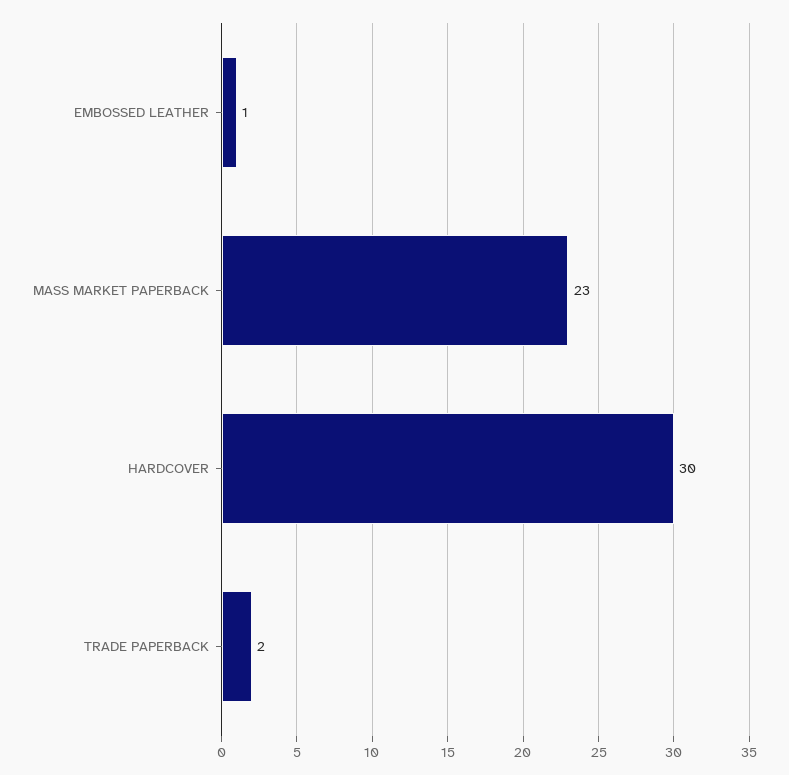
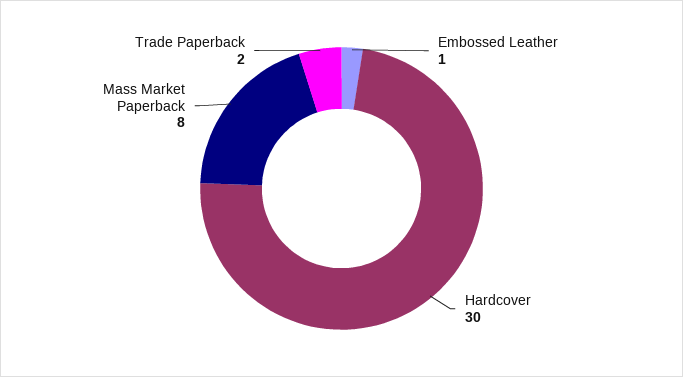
MASS MARKET PAPERBACK: 23 -> 8

